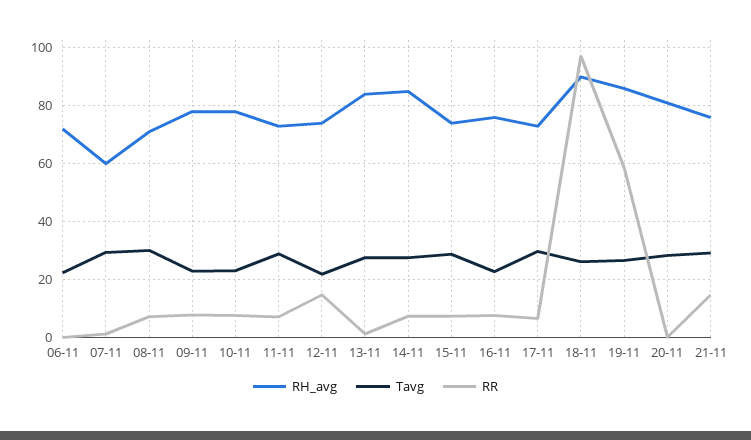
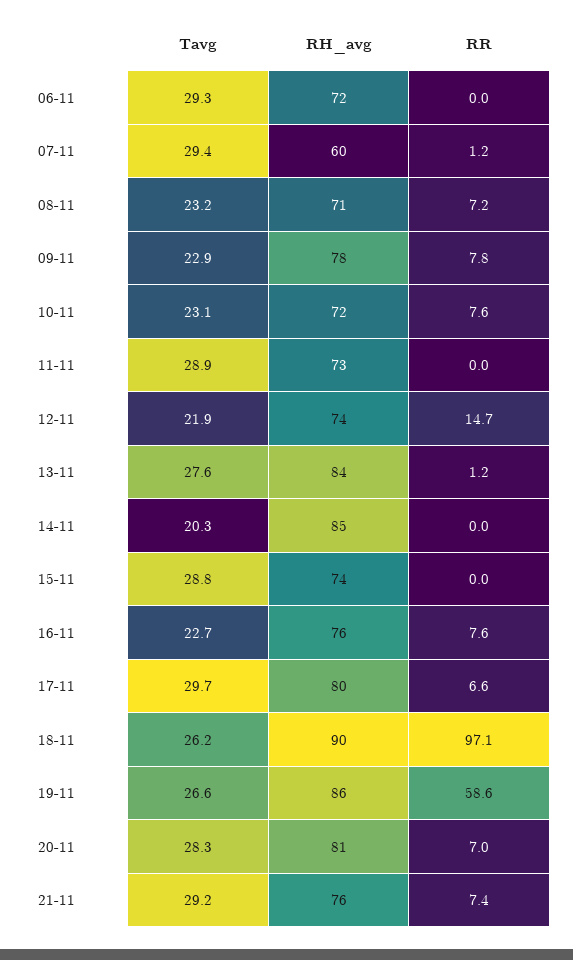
Tavg, 06-11: 22.5 -> 29.3
Tavg, 08-11: 30 -> 23.2
RH_avg, 10-11: 77.5 -> 72
RR, 11-11: 7.5 -> 0
Tavg, 14-11: 27.5 -> 20.3
RR, 14-11: 7.5 -> 0
RR, 15-11: 7.5 -> 0
RH_avg, 17-11: 72.5 -> 80
RR, 20-11: 0 -> 7
RR, 21-11: 15 -> 7.4

